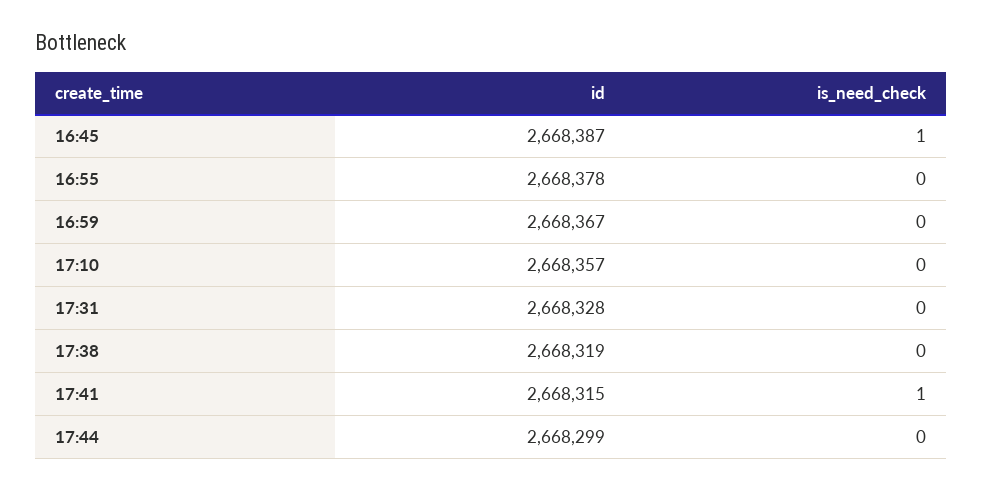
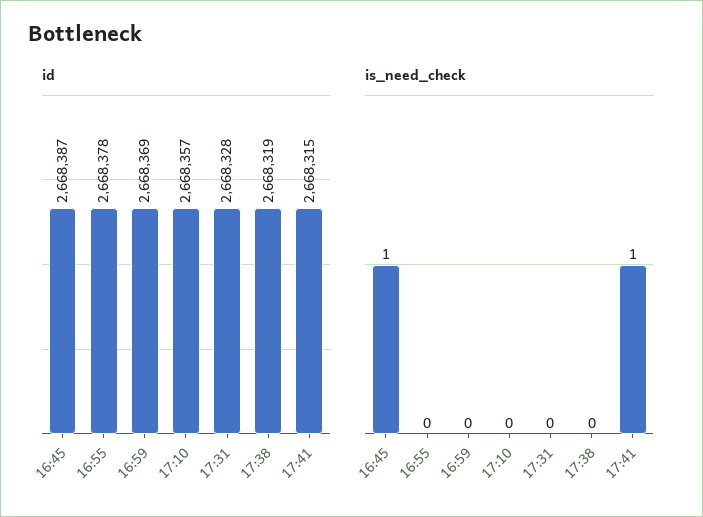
id, 16:59: 2668367 -> 2668369
id, 17:44: 2668299 -> none
is_need_check, 17:44: 0 -> none

